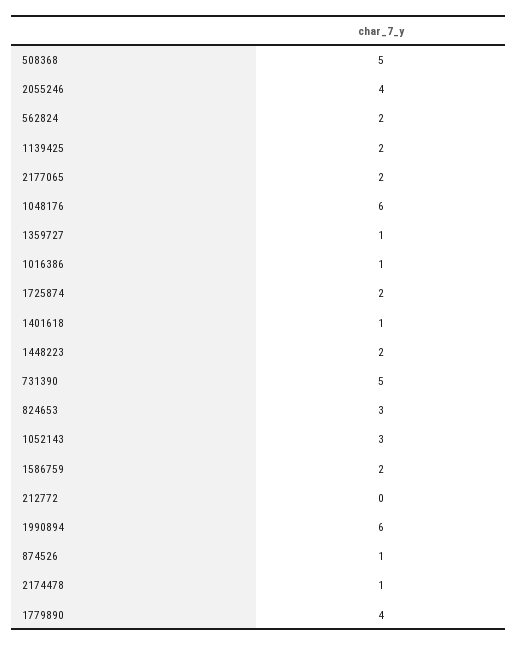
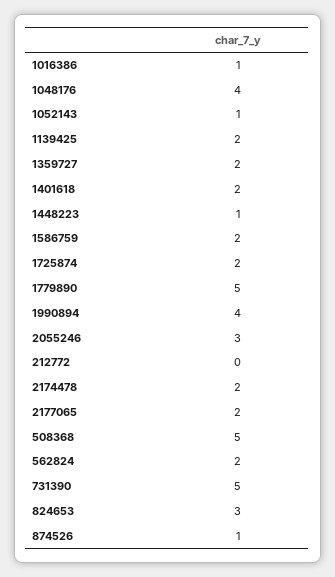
2055246: 4 -> 3
1048176: 6 -> 4
1359727: 1 -> 2
1401618: 1 -> 2
1448223: 2 -> 1
1052143: 3 -> 1
1990894: 6 -> 4
2174478: 1 -> 2
1779890: 4 -> 5

